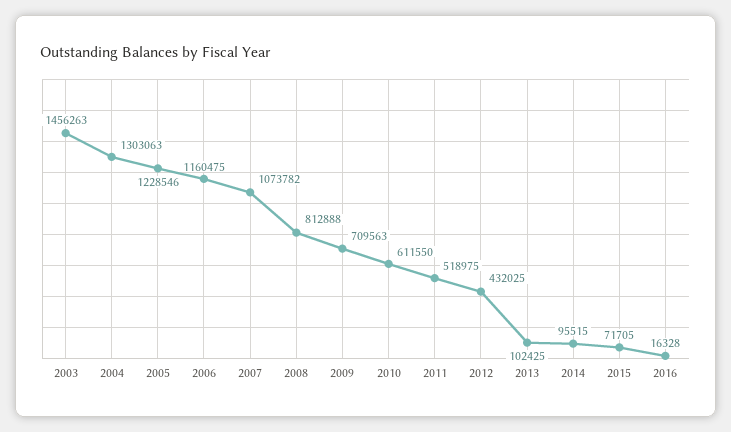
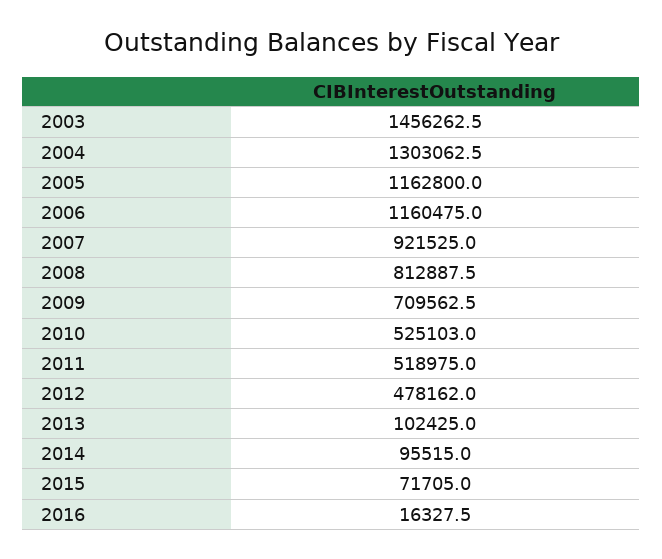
2005: 1228546 -> 1162800
2007: 1073782 -> 921525
2010: 611550 -> 525103
2012: 432025 -> 478162

